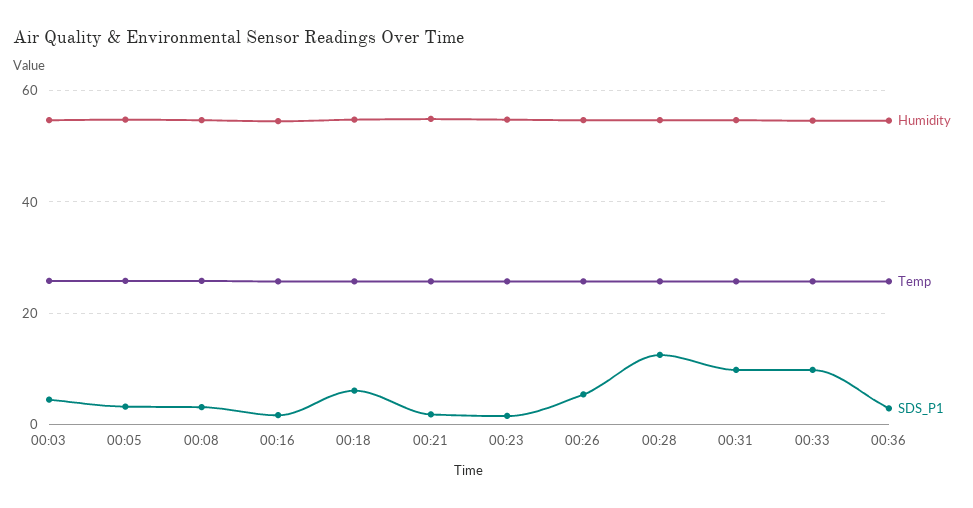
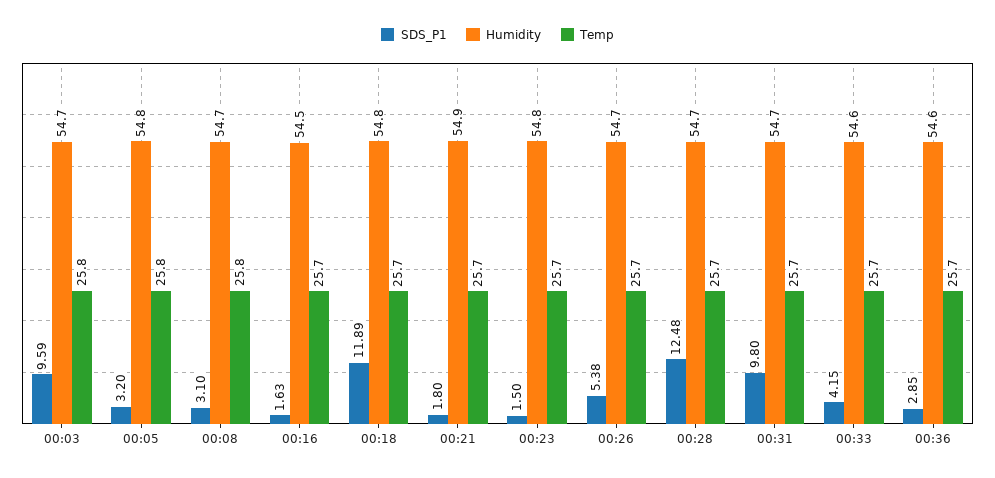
SDS_P1, 00:03: 4 -> 9.59
SDS_P1, 00:18: 6 -> 11.89
SDS_P1, 00:33: 10 -> 4.15

